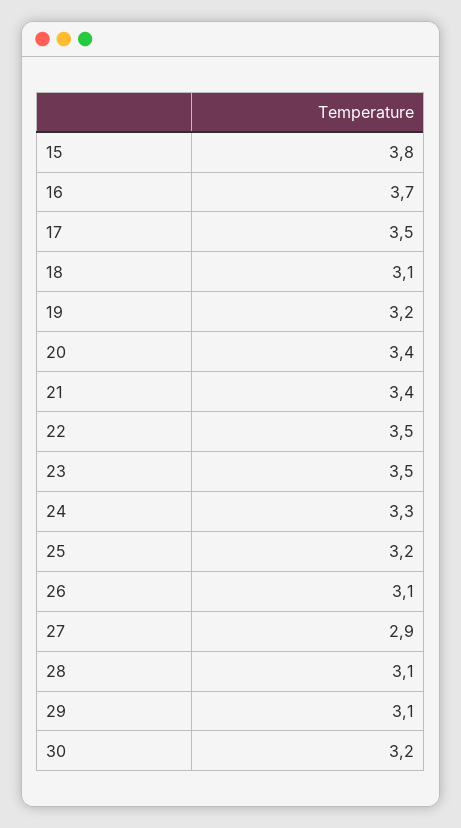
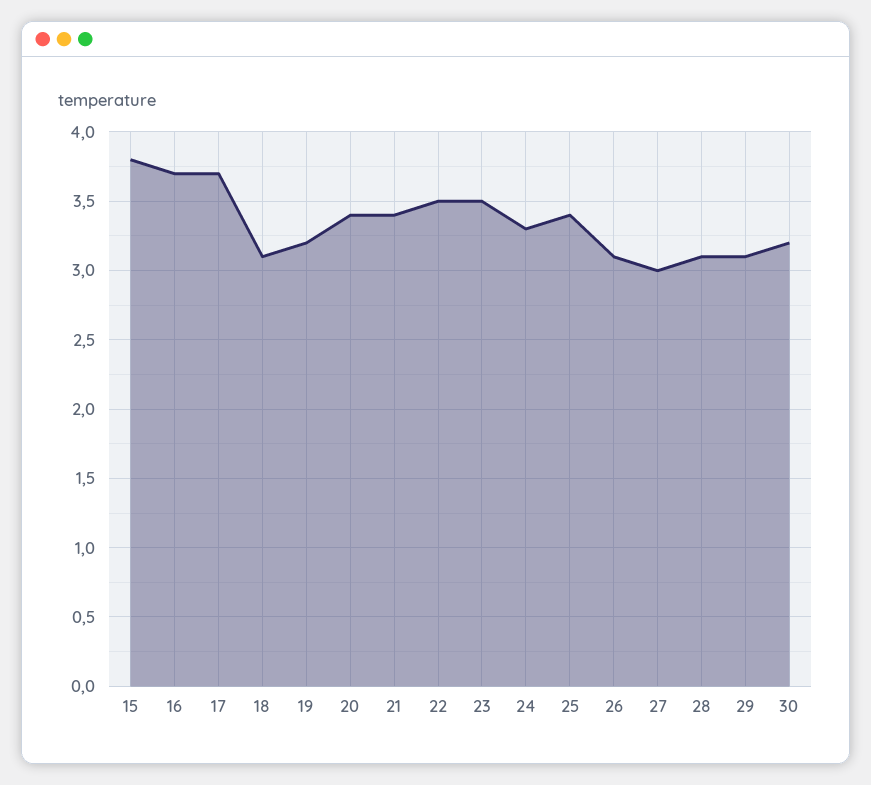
17: 3.5 -> 3.7
25: 3.2 -> 3.4
27: 2.9 -> 3

